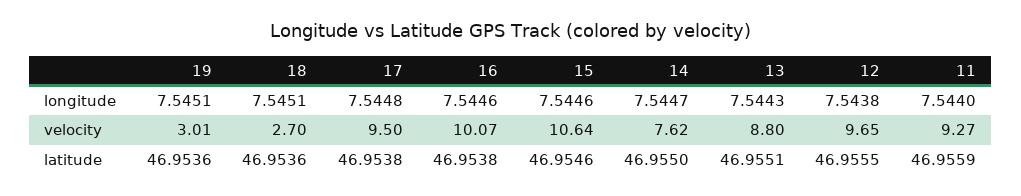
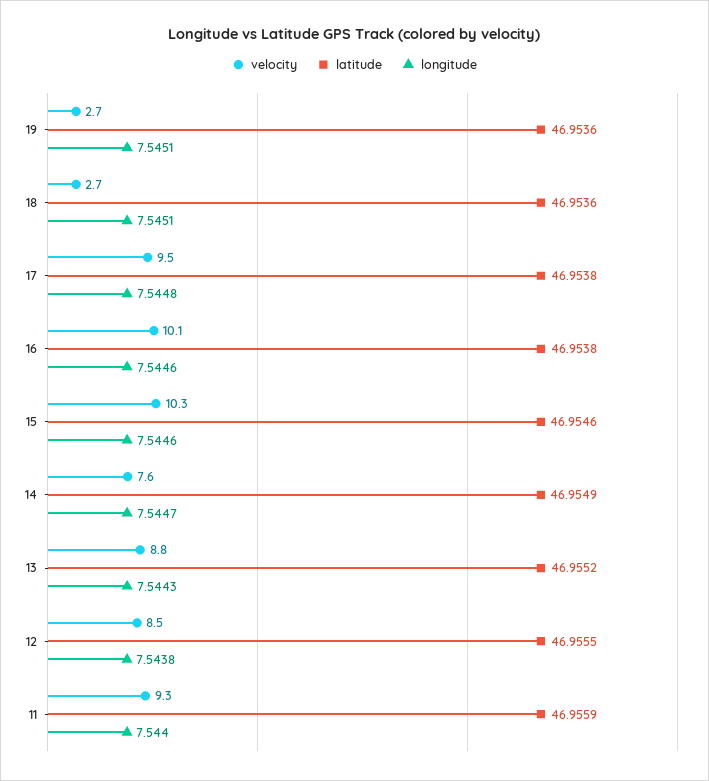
velocity, 19: 3.01 -> 2.7
velocity, 15: 10.64 -> 10.3
velocity, 12: 9.65 -> 8.5
latitude, 14: 46.955 -> 46.9549
latitude, 13: 46.9551 -> 46.9552

